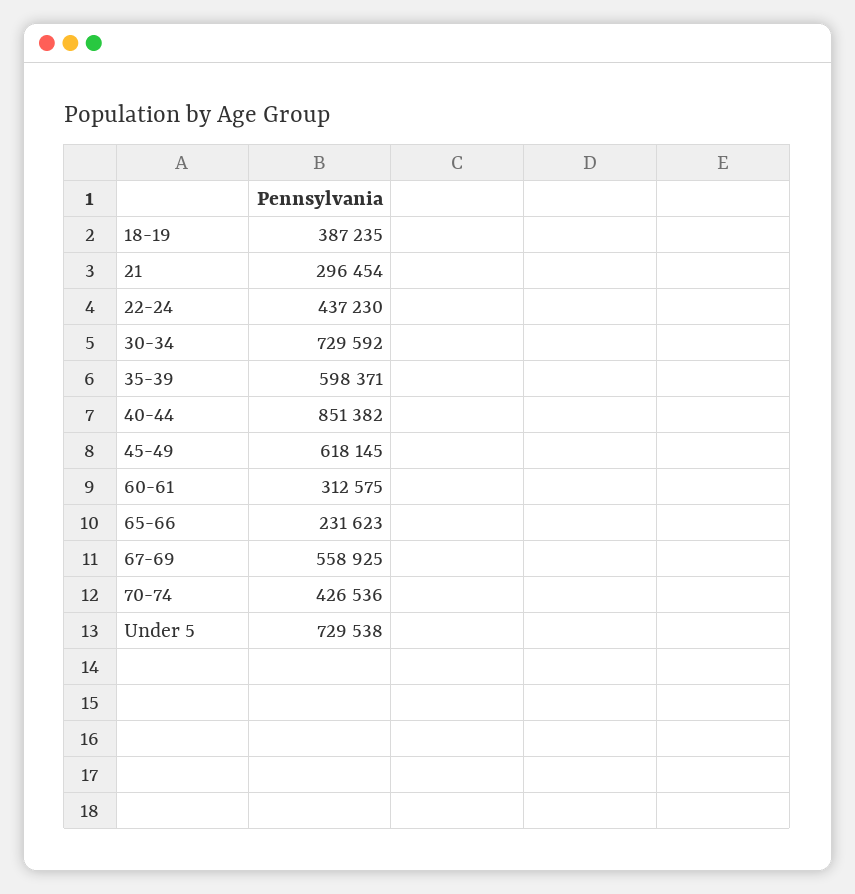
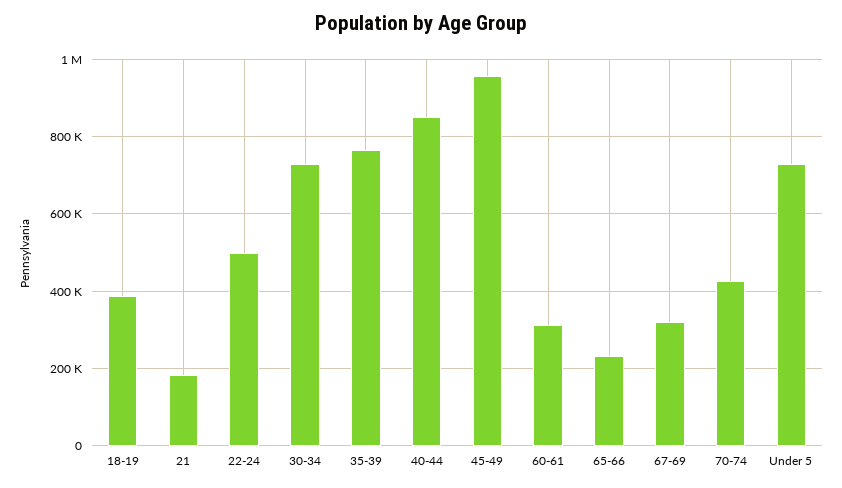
21: 296454 -> 180000
22-24: 437230 -> 500000
35-39: 598371 -> 760000
45-49: 618145 -> 960000
67-69: 558925 -> 320000

